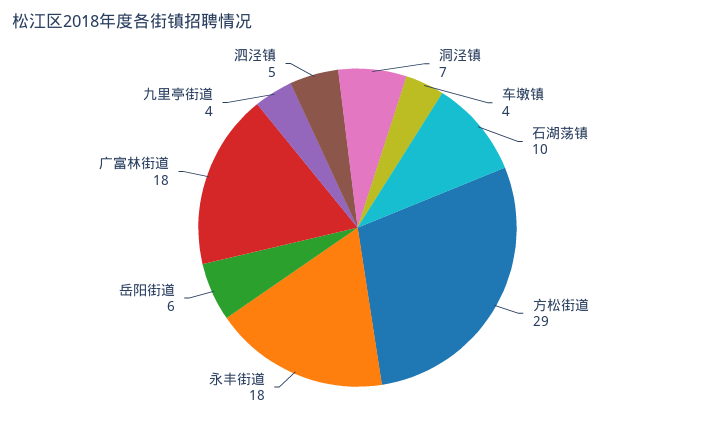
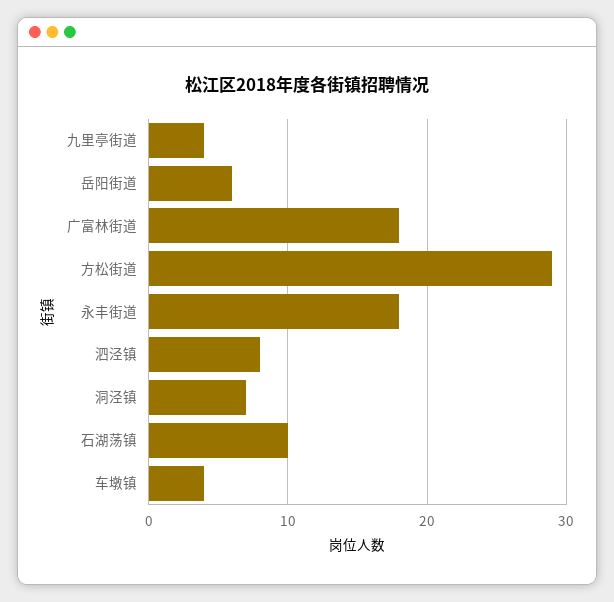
泗泾镇: 5 -> 8

